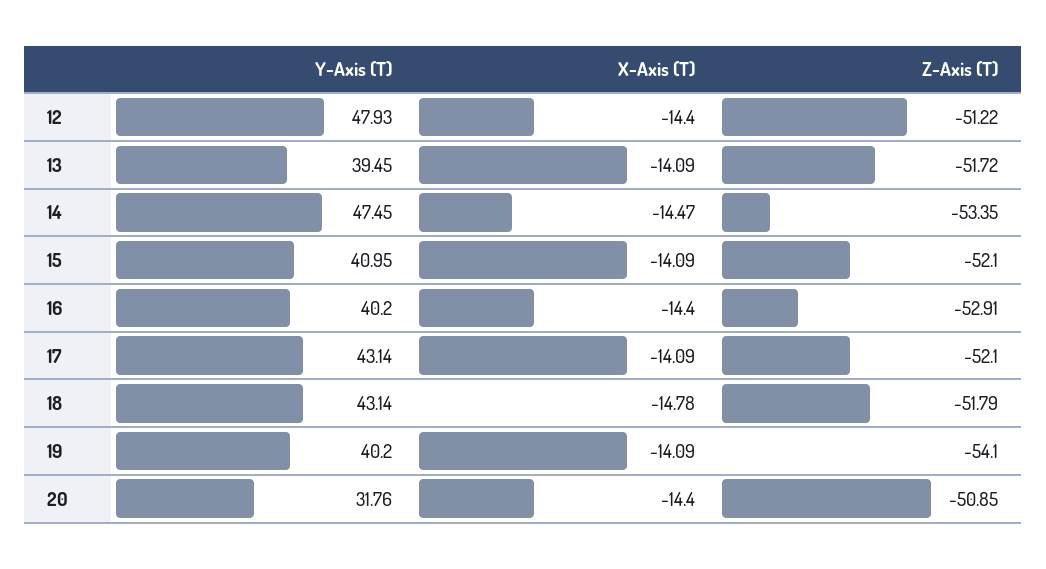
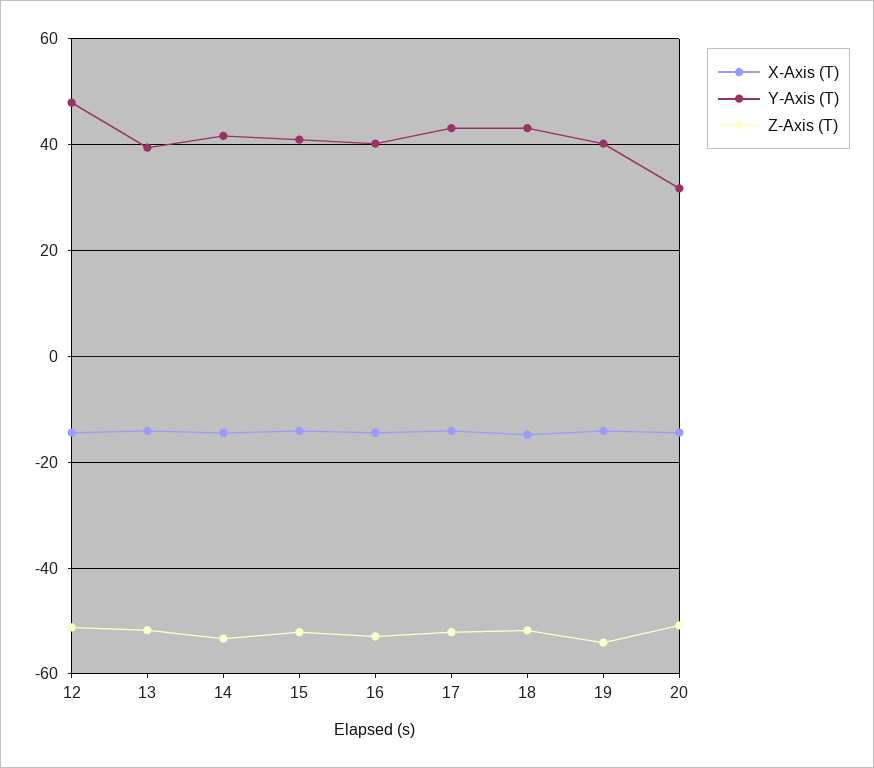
Y-Axis (T), 14: 47.45 -> 42

